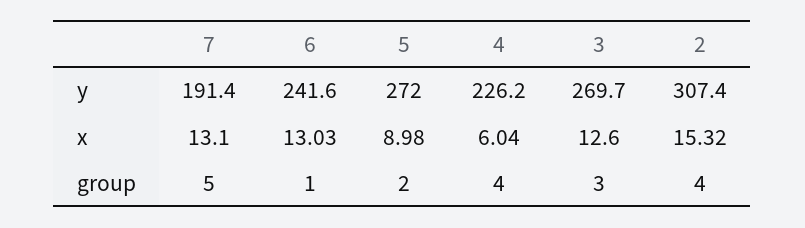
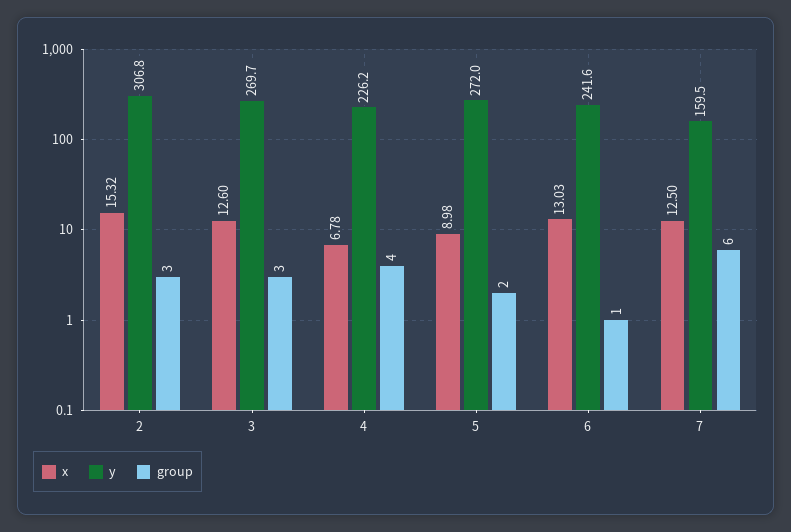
y, 7: 191.4 -> 159.5
y, 2: 307.4 -> 306.8
x, 7: 13.1 -> 12.5
x, 4: 6.04 -> 6.78
group, 7: 5 -> 6
group, 2: 4 -> 3

